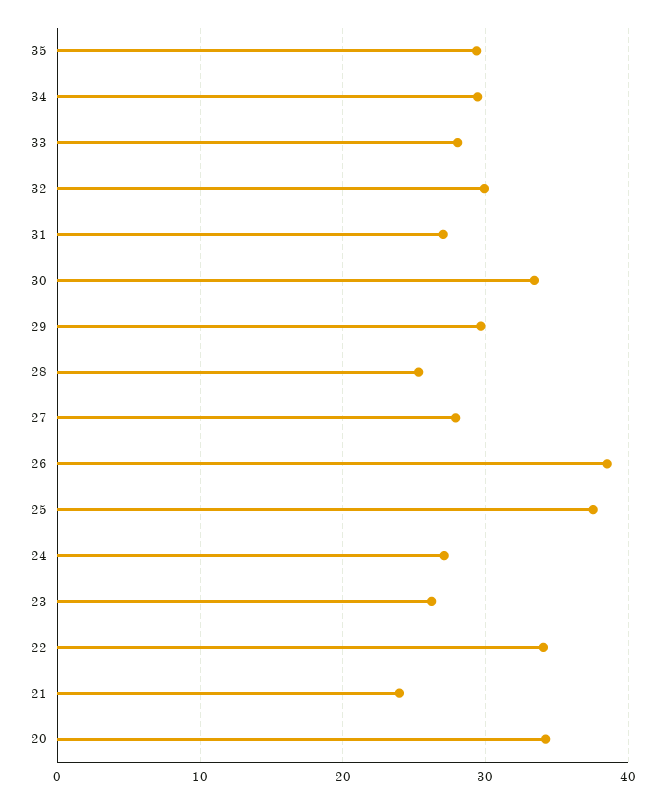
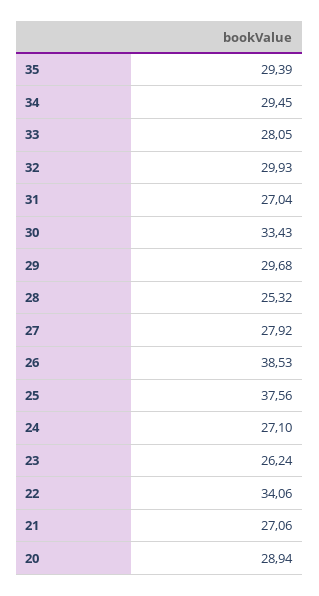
21: 24 -> 27.06
20: 34 -> 28.94

